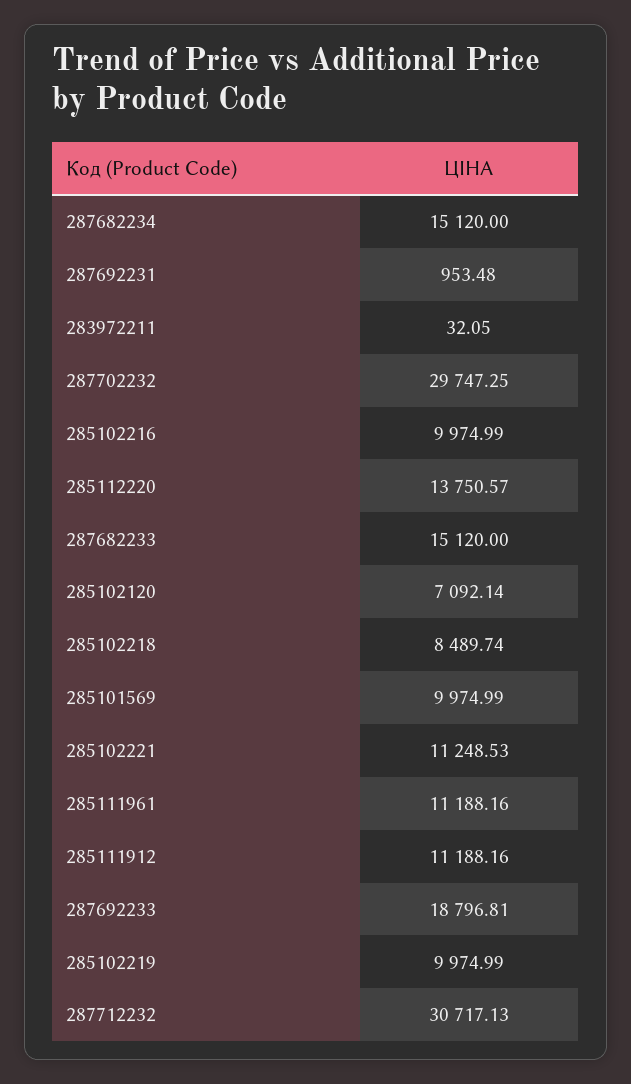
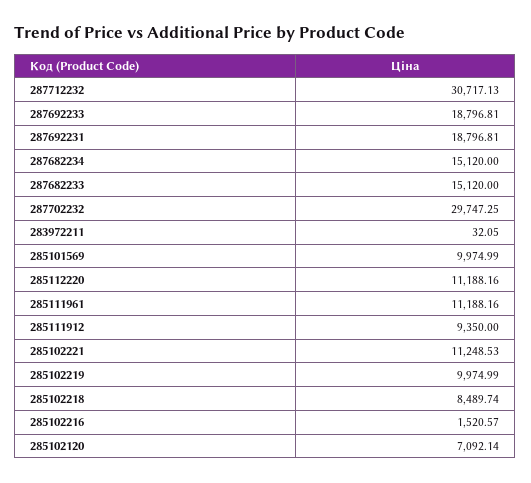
287692231: 953.48 -> 18796.81
285102216: 9974.99 -> 1520.57
285112220: 13750.57 -> 11188.16
285111912: 11188.16 -> 9350

